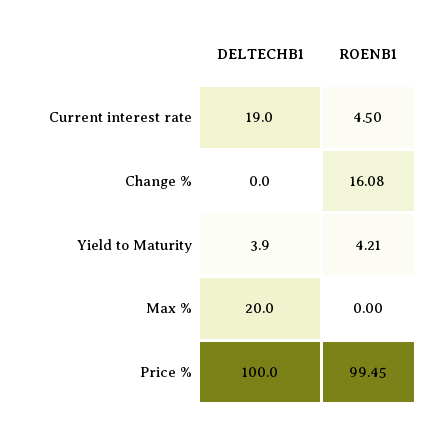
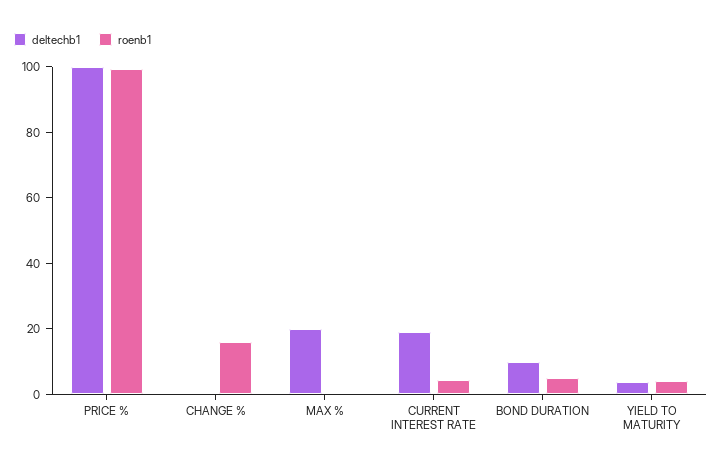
DELTECHB1, BOND DURATION: none -> 10
ROENB1, BOND DURATION: none -> 5

